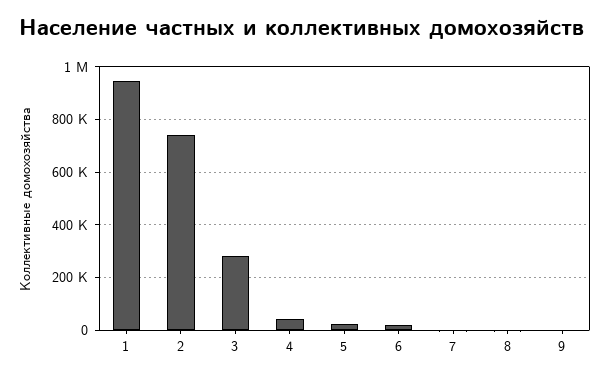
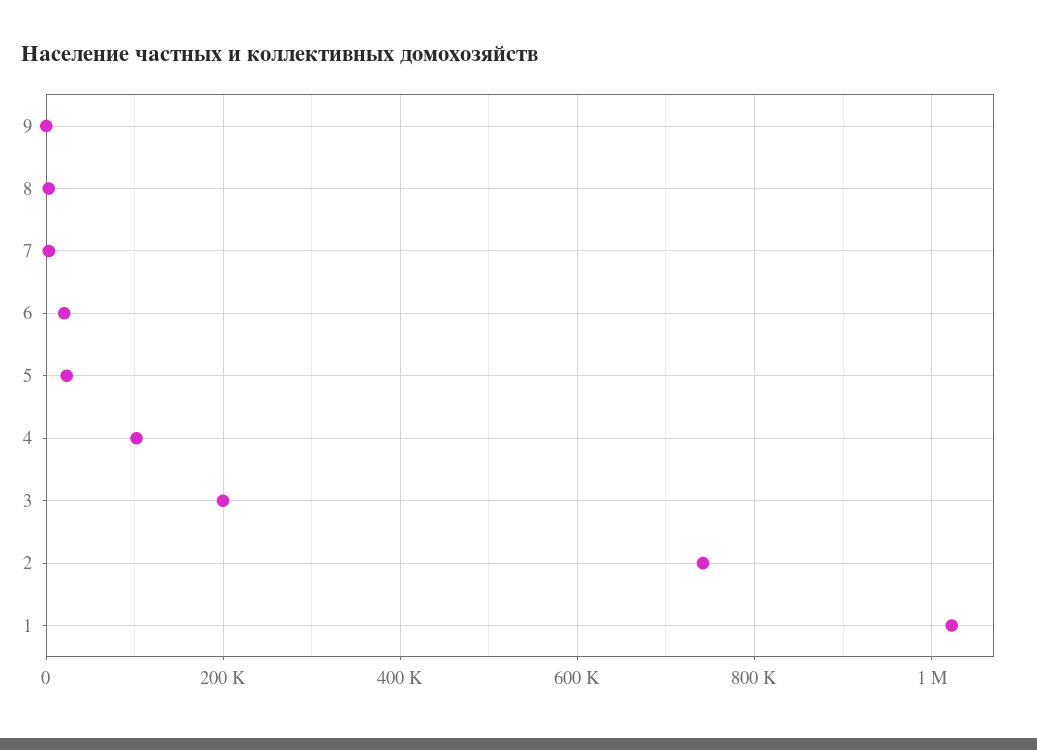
1: 950000 -> 1020000
3: 275000 -> 200000
4: 50000 -> 100000

